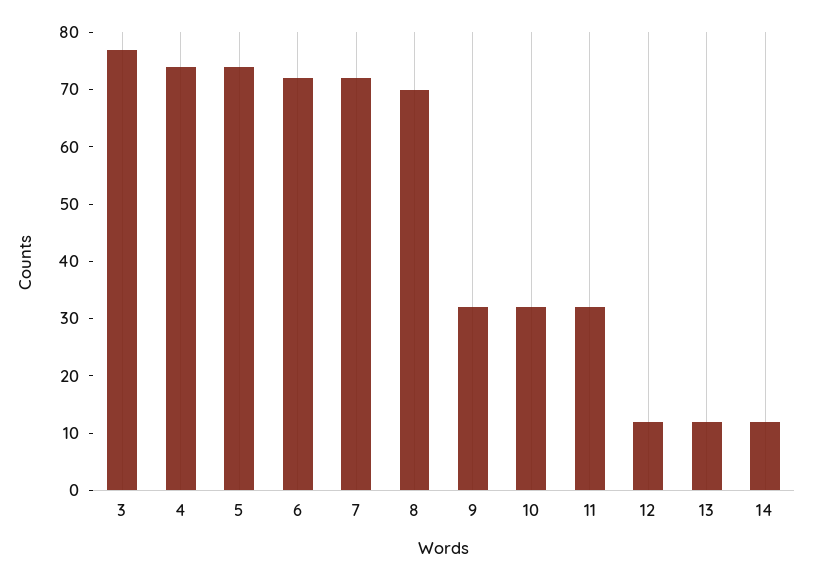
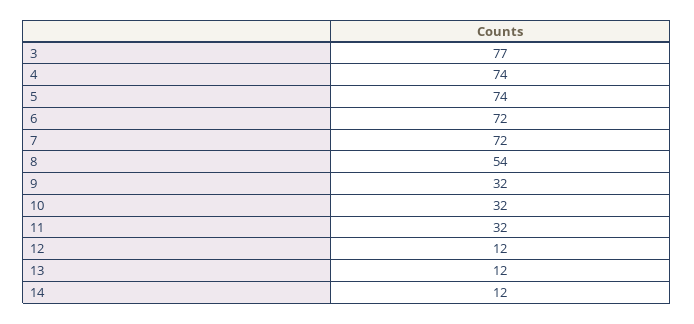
8: 70 -> 54

